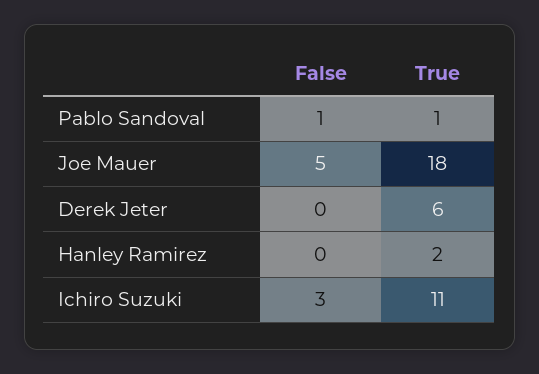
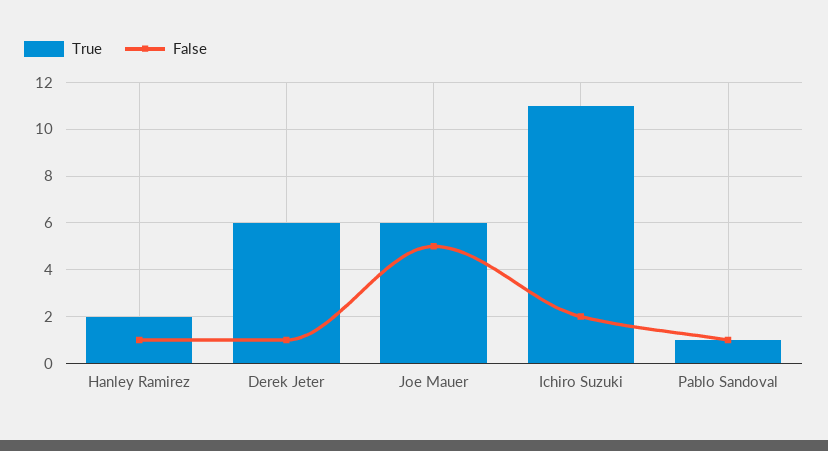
True, Joe Mauer: 18 -> 6
False, Derek Jeter: 0 -> 1
False, Hanley Ramirez: 0 -> 1
False, Ichiro Suzuki: 3 -> 2

